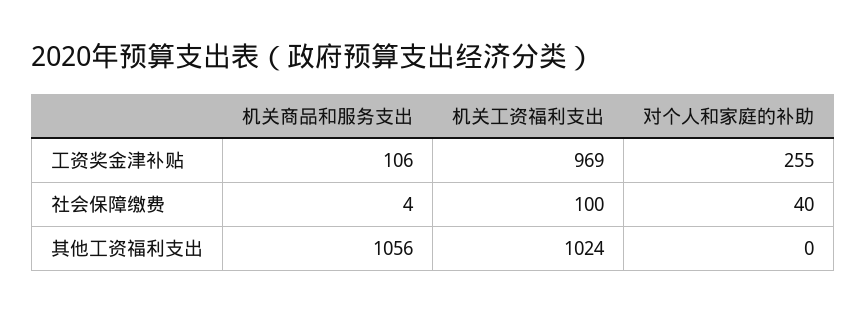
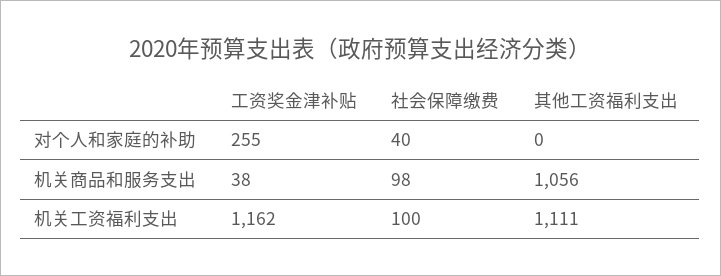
机关商品和服务支出, 工资奖金津补贴: 106 -> 38
机关工资福利支出, 工资奖金津补贴: 969 -> 1162
机关商品和服务支出, 社会保障缴费: 4 -> 98
机关工资福利支出, 其他工资福利支出: 1024 -> 1111

